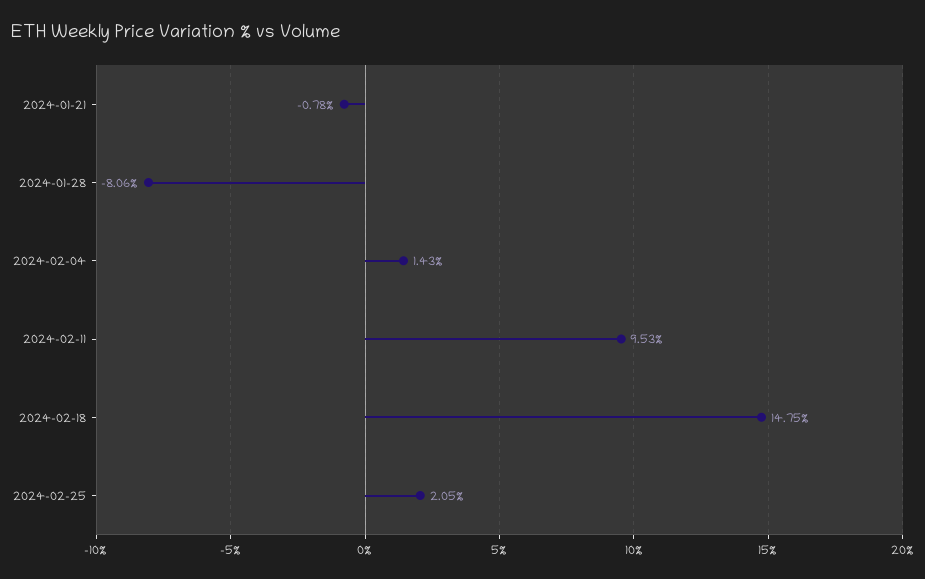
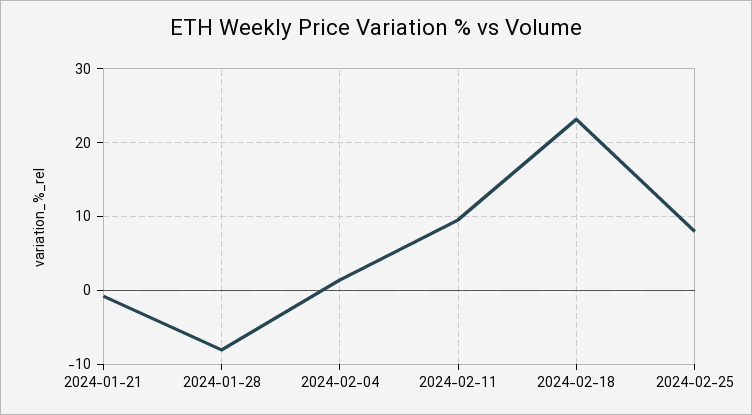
2024-02-18: 14.75 -> 23
2024-02-25: 2.05 -> 8

